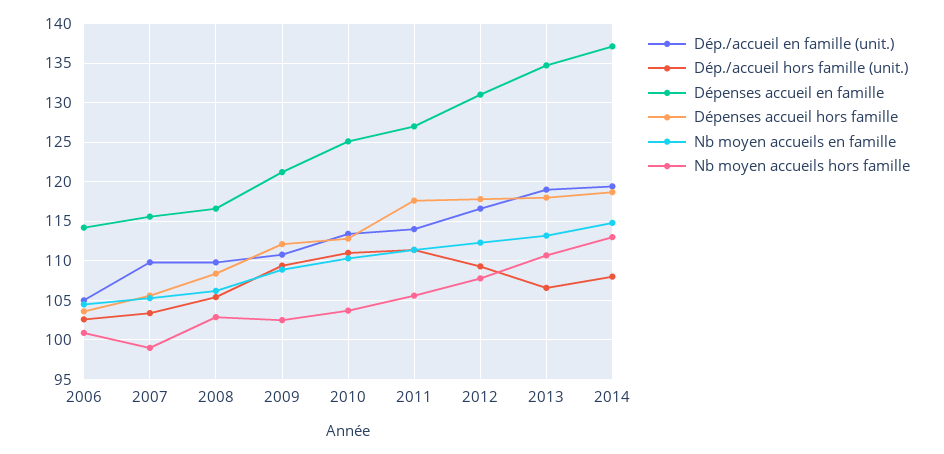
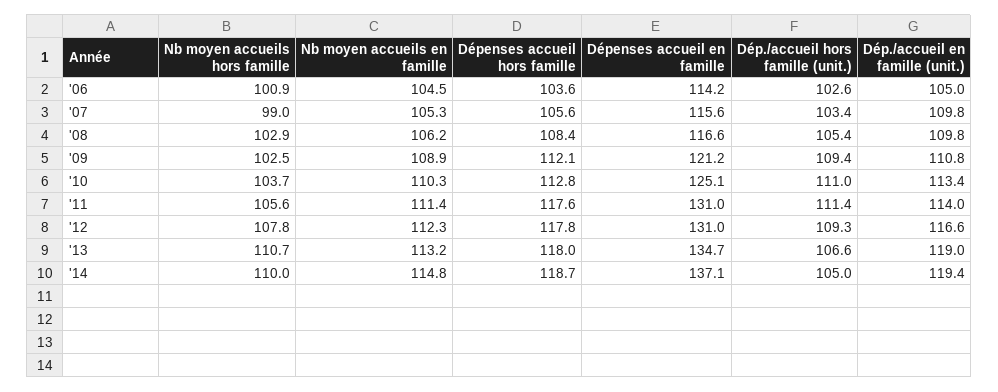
Dépenses accueil en famille, 2011: 127 -> 131
Dép./accueil hors famille (unit.), 2014: 108 -> 105
Nb moyen accueils hors famille, 2014: 113 -> 110

